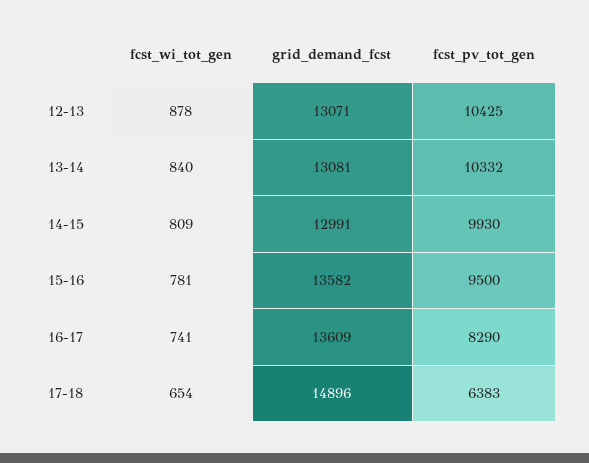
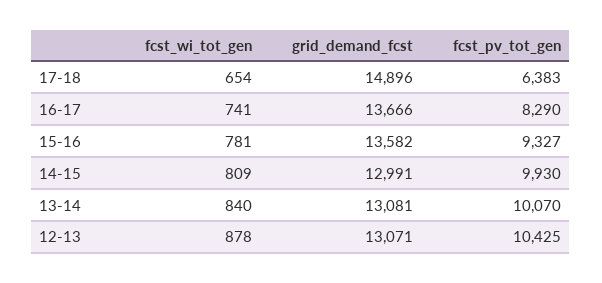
fcst_pv_tot_gen, 13-14: 10332 -> 10070
fcst_pv_tot_gen, 15-16: 9500 -> 9327
grid_demand_fcst, 16-17: 13609 -> 13666

